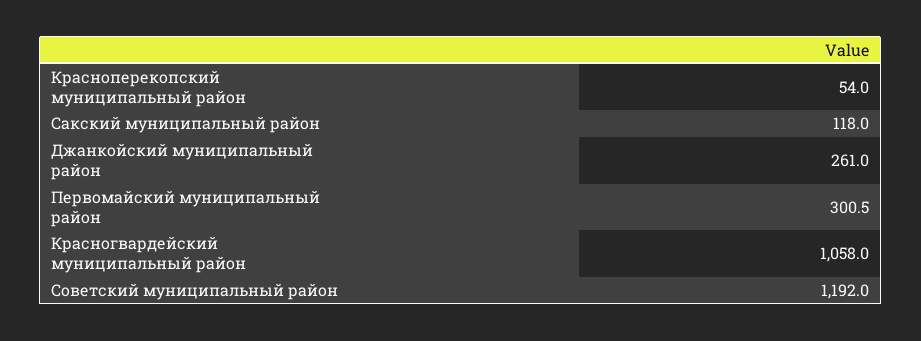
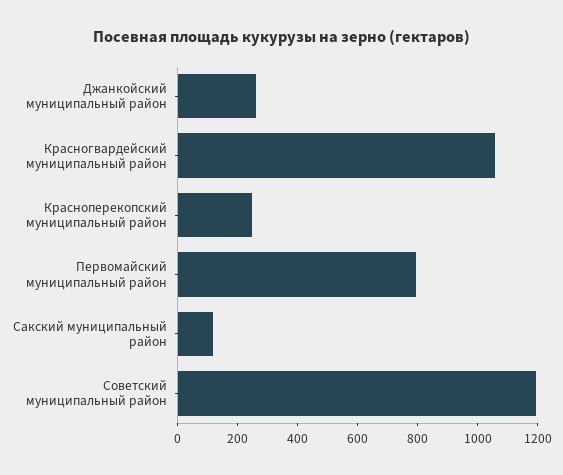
Красноперекопский муниципальный район: 54 -> 250
Первомайский муниципальный район: 300.5 -> 800

